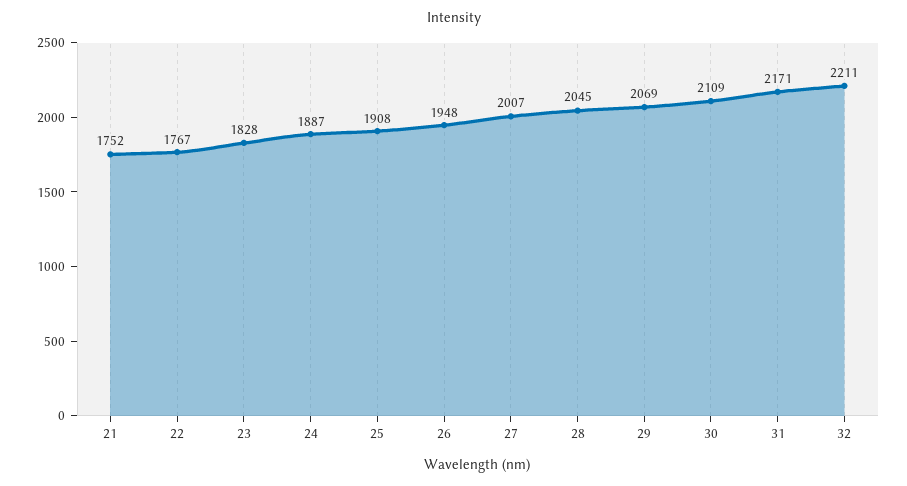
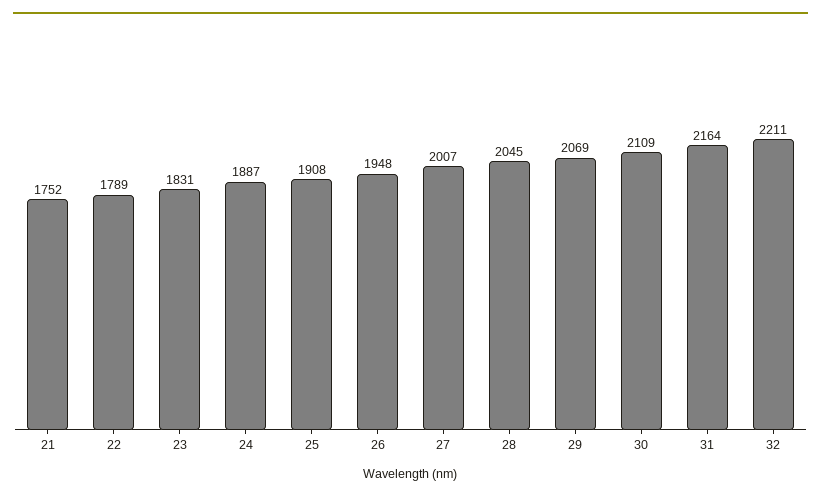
22: 1767 -> 1789
23: 1828 -> 1831
31: 2171 -> 2164

